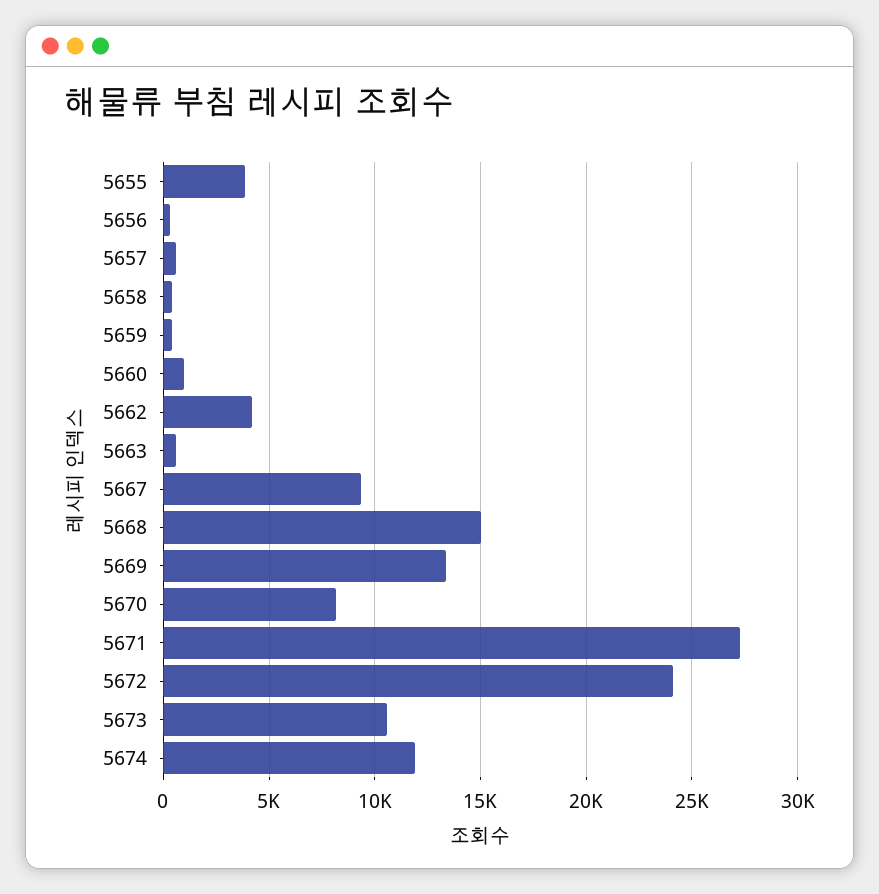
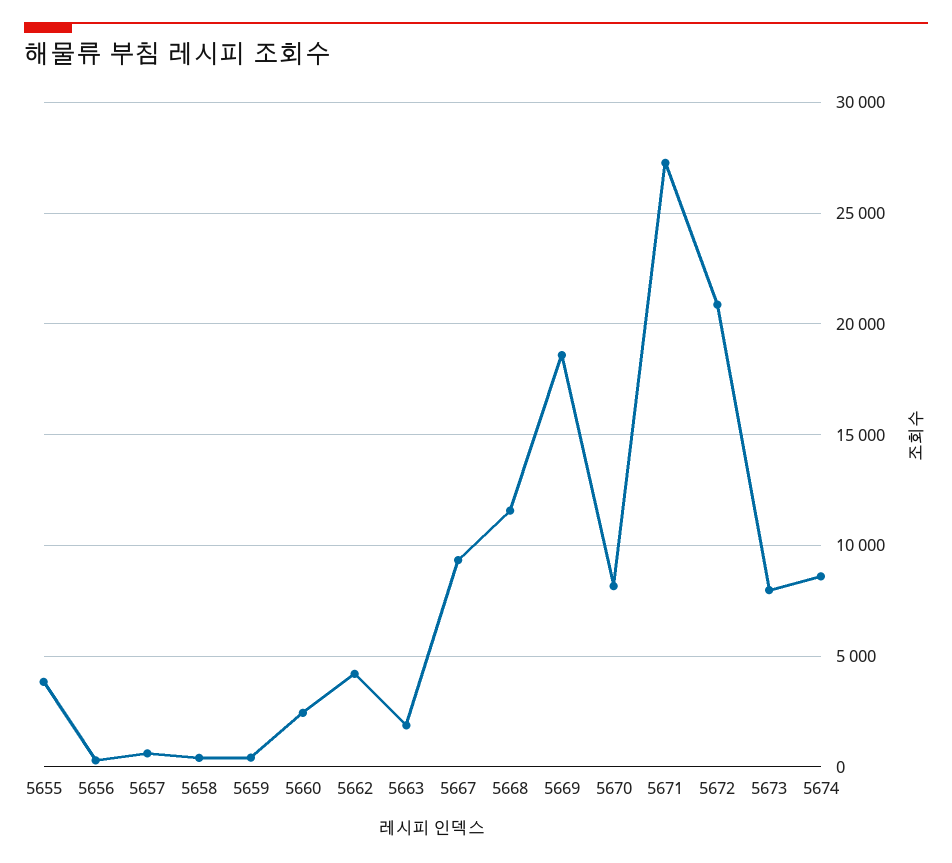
5660: 1000 -> 2500
5663: 500 -> 2000
5668: 15000 -> 11500
5669: 13500 -> 18500
5672: 24000 -> 21000
5673: 10500 -> 8000
5674: 12000 -> 8500

